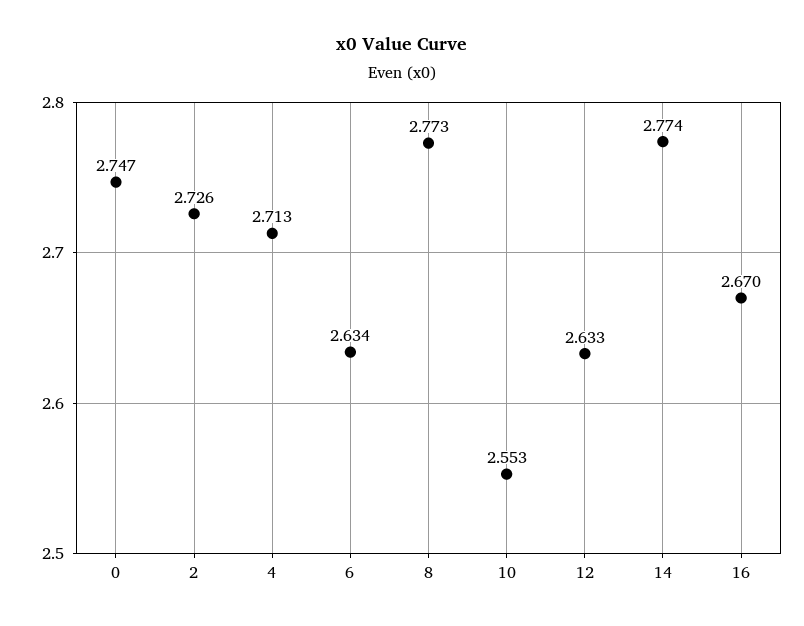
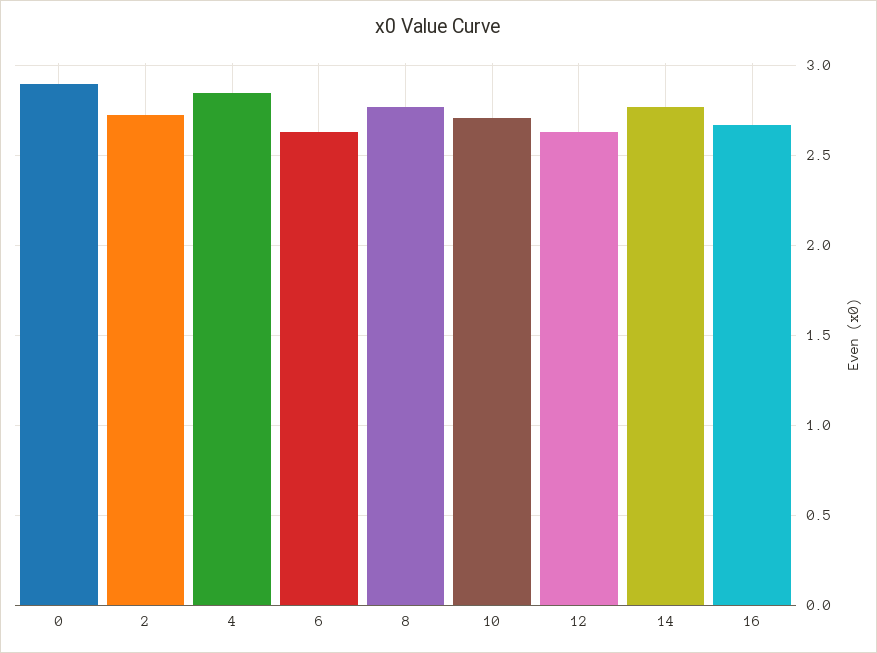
0: 2.747 -> 2.9
4: 2.713 -> 2.85
10: 2.553 -> 2.7

